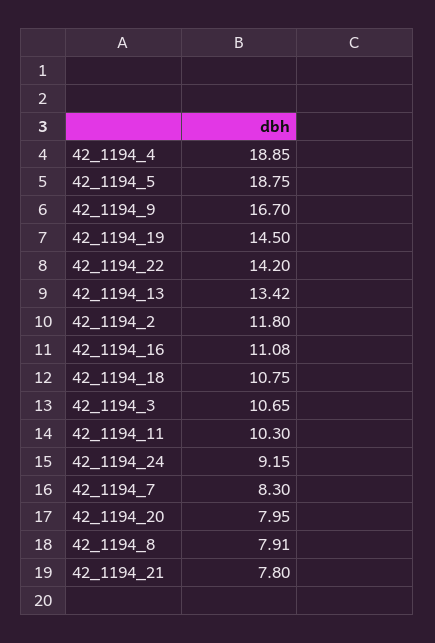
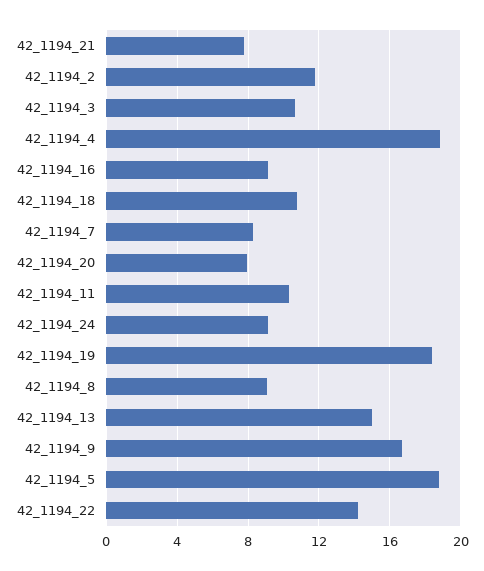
42_1194_19: 14.5 -> 18.5
42_1194_13: 13.42 -> 15
42_1194_16: 11.08 -> 9
42_1194_8: 7.91 -> 9

